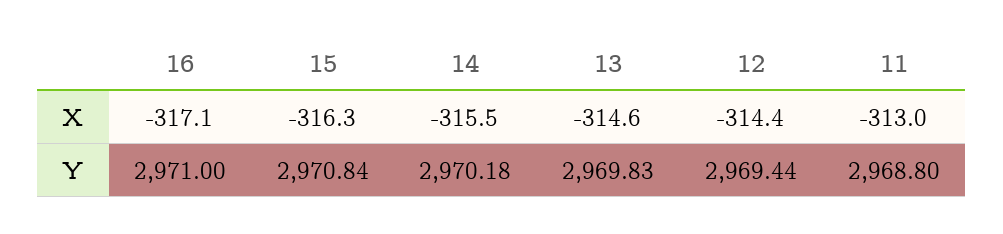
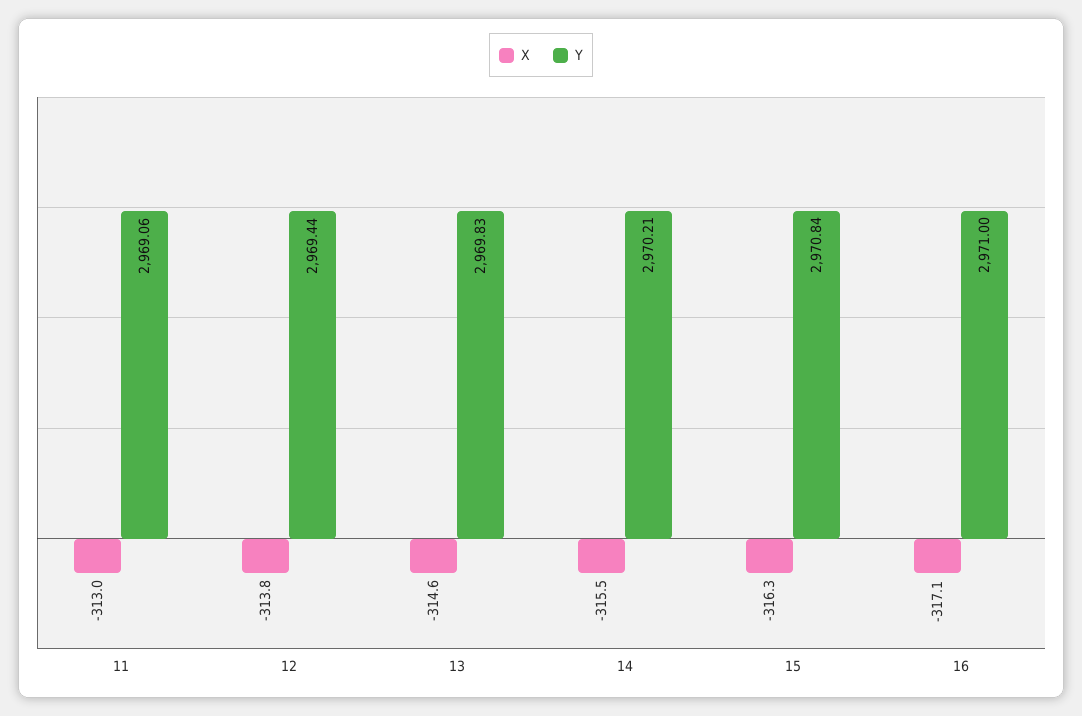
X, 12: -314.4 -> -313.8
Y, 14: 2970.18 -> 2970.21
Y, 11: 2968.8 -> 2969.06

